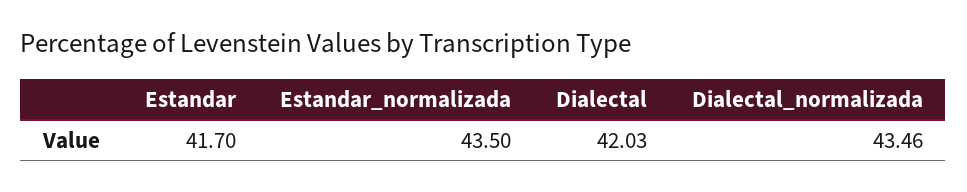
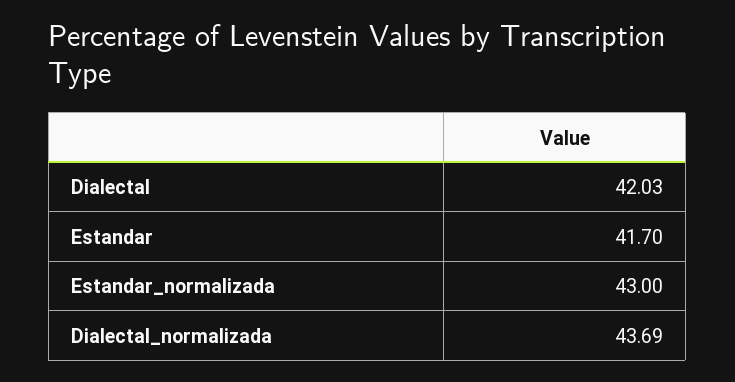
Estandar_normalizada: 43.5 -> 43
Dialectal_normalizada: 43.46 -> 43.69

